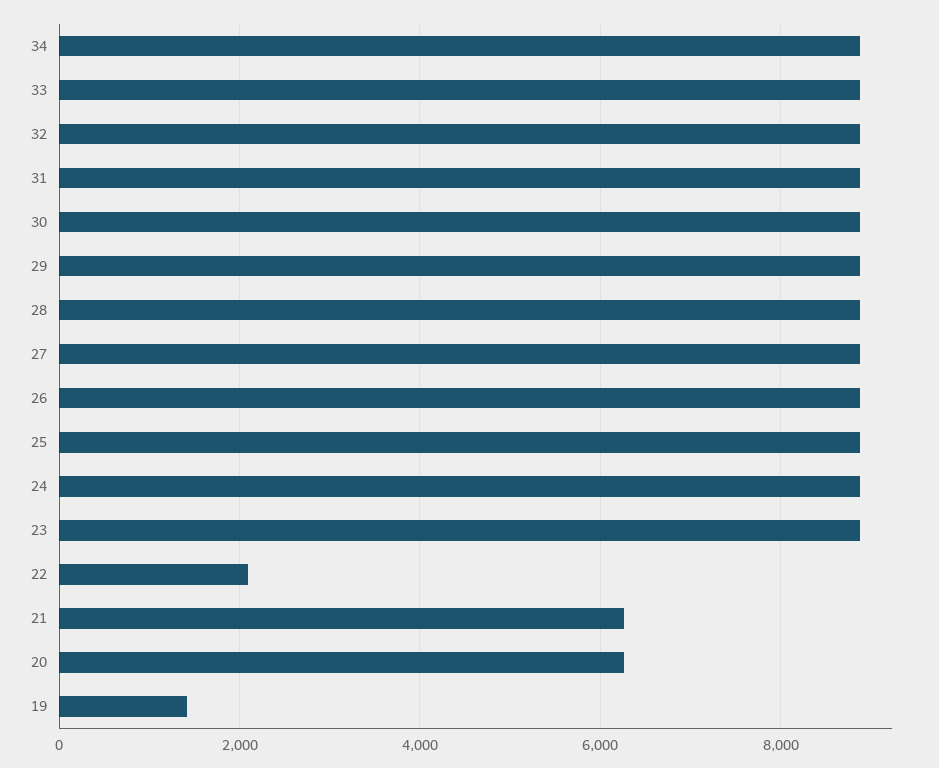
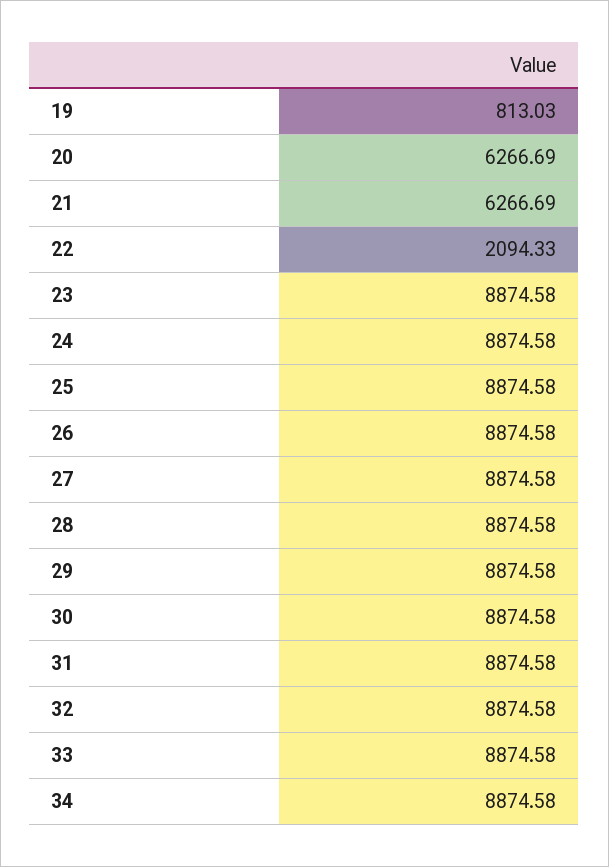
19: 1400 -> 813.03

